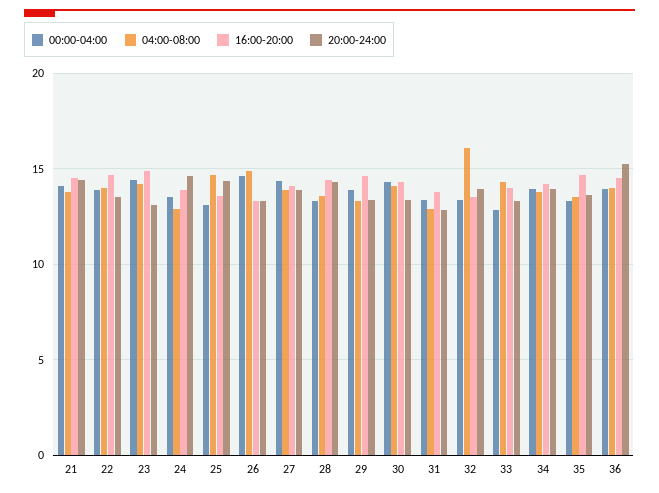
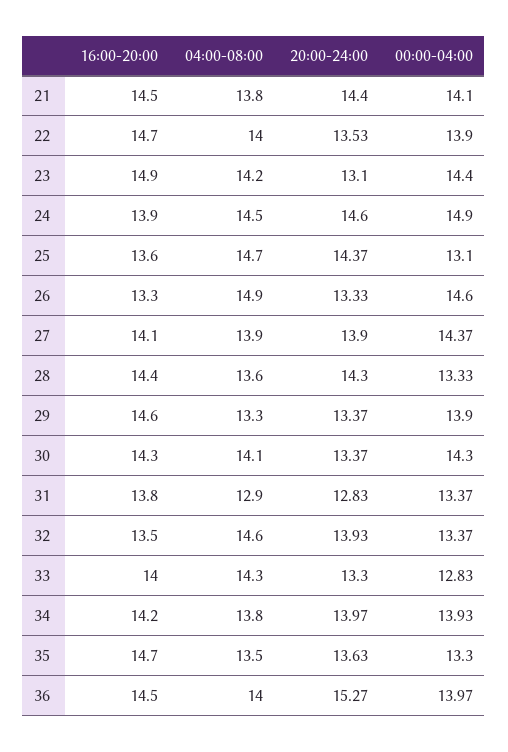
00:00-04:00, 24: 13.5 -> 14.9
04:00-08:00, 24: 13 -> 14.5
04:00-08:00, 32: 16 -> 14.6

